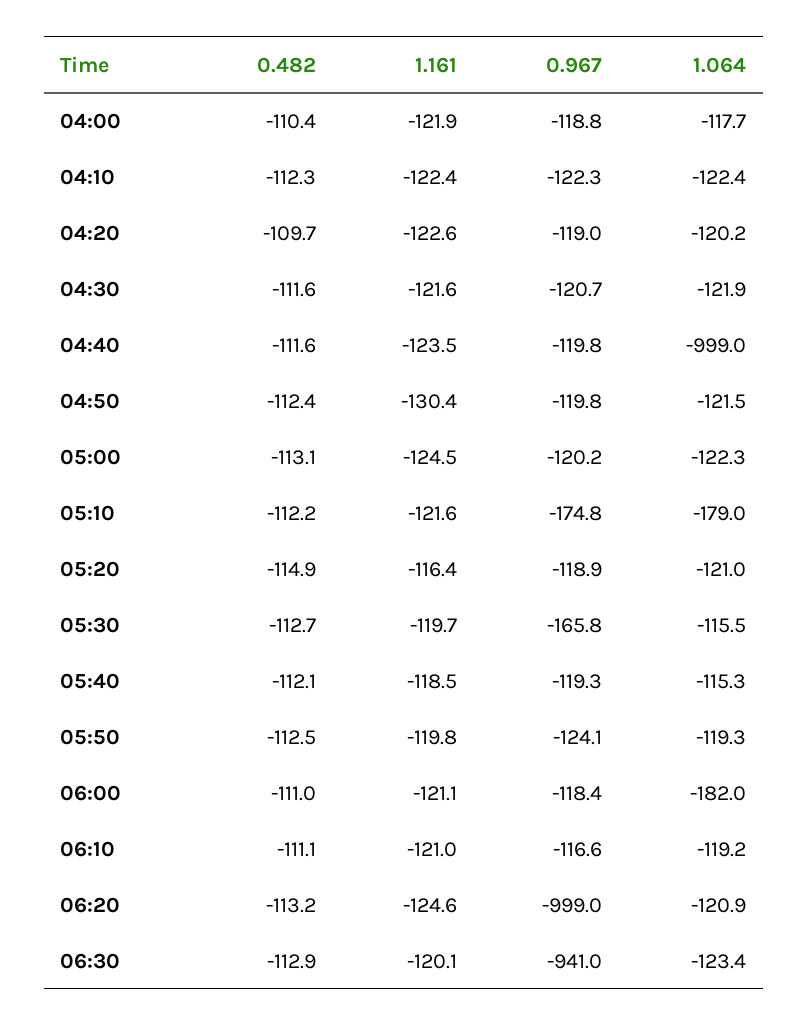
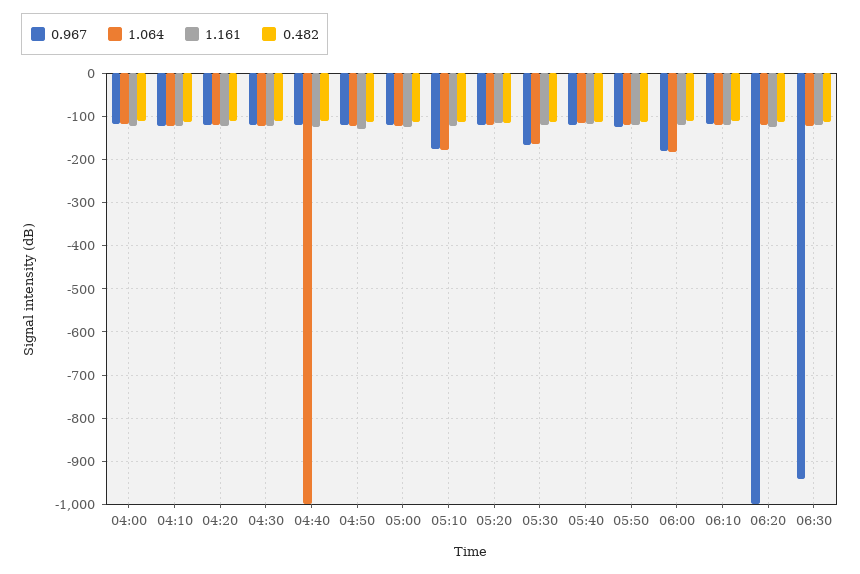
1.064, 05:30: -115.5 -> -160
0.967, 06:00: -118.4 -> -180

